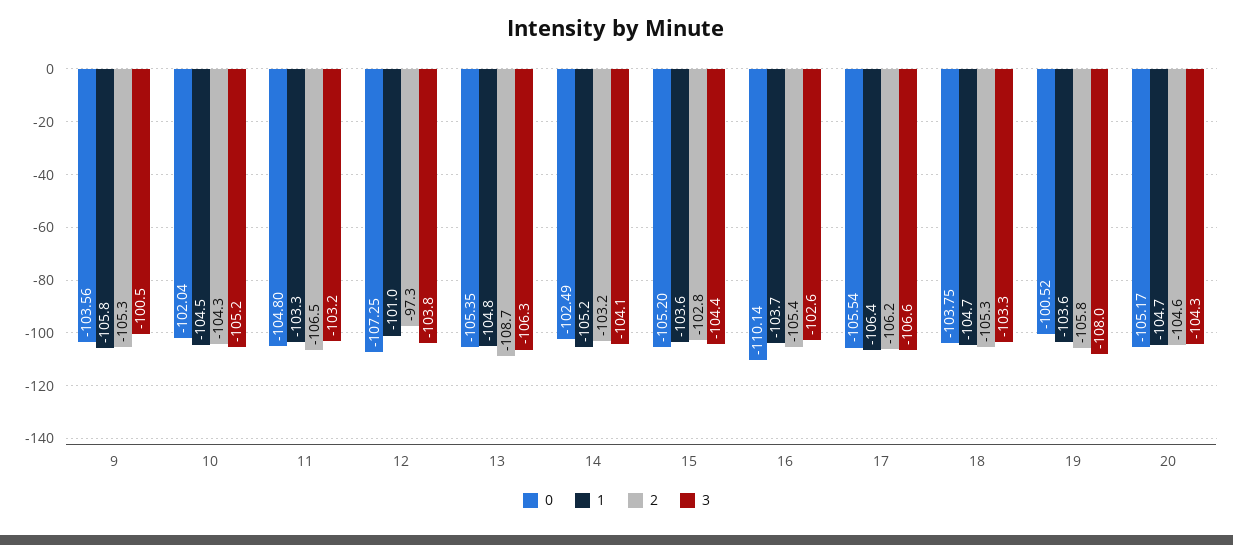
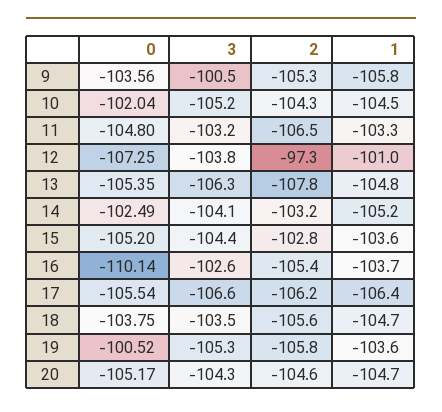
2, 13: -108.7 -> -107.8
2, 18: -105.3 -> -105.6
3, 18: -103.3 -> -103.5
3, 19: -108 -> -105.3

